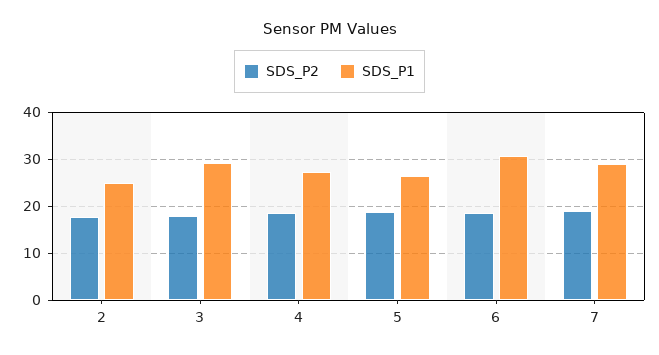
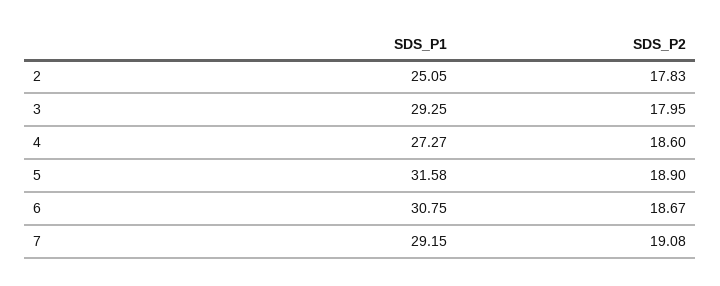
SDS_P1, 5: 26 -> 31.58

